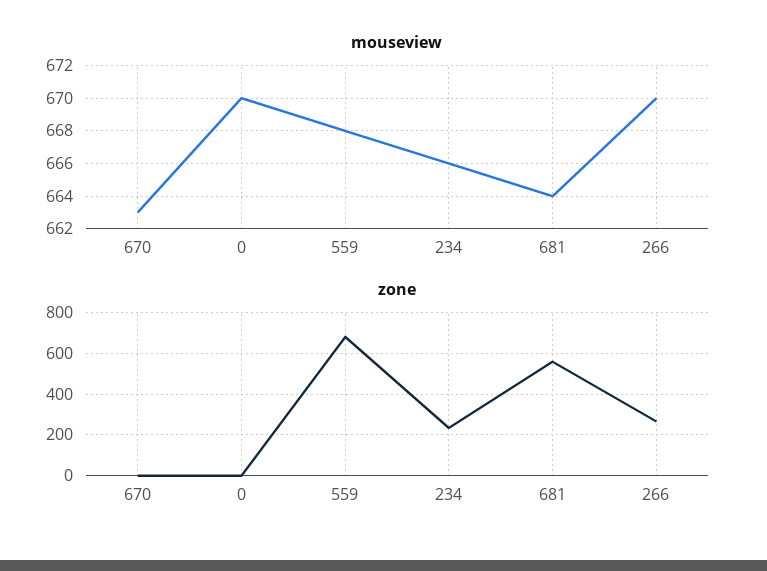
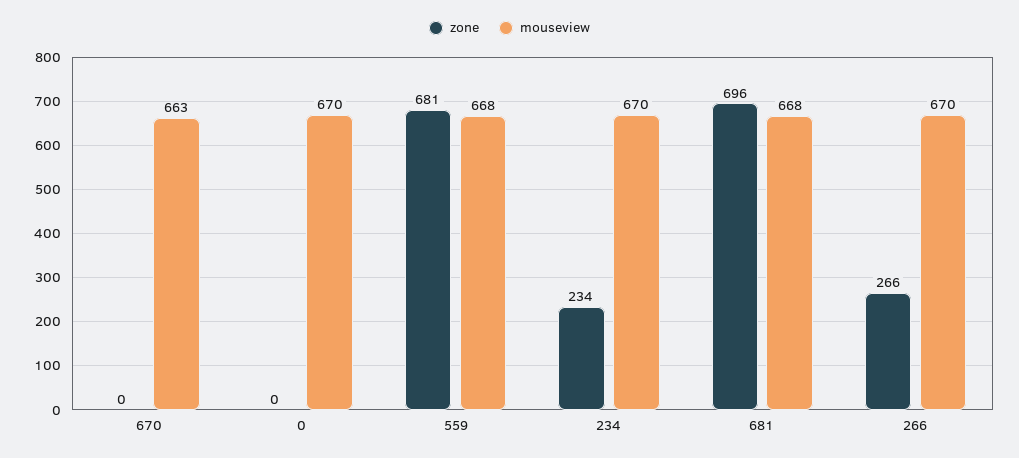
mouseview, 234: 666 -> 670
mouseview, 681: 664 -> 668
zone, 681: 550 -> 696

